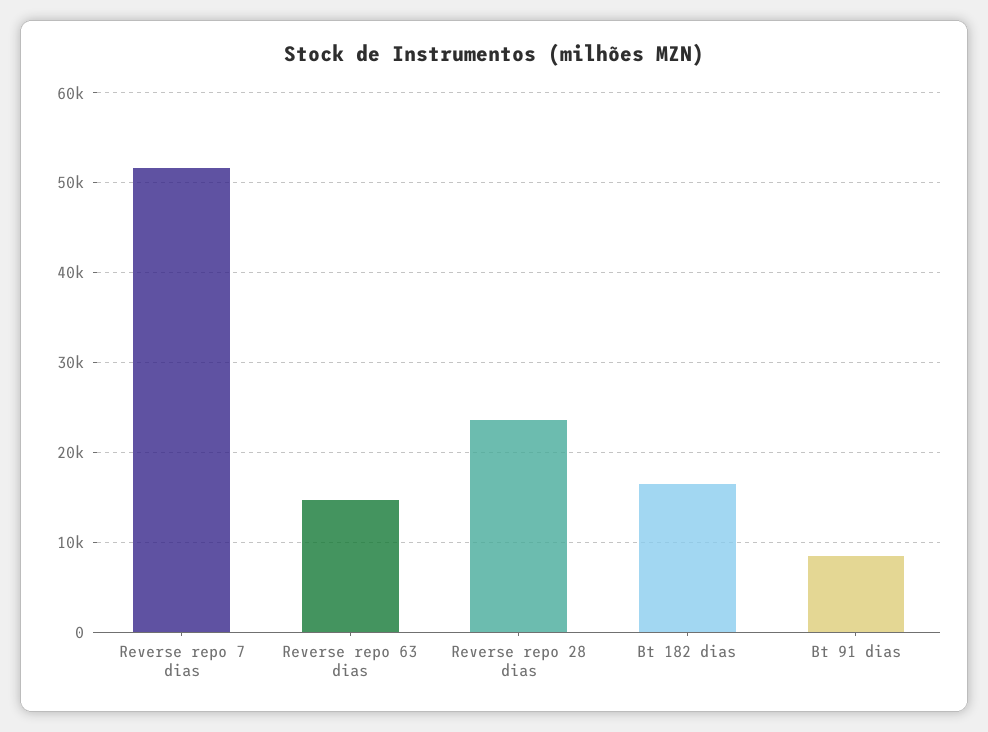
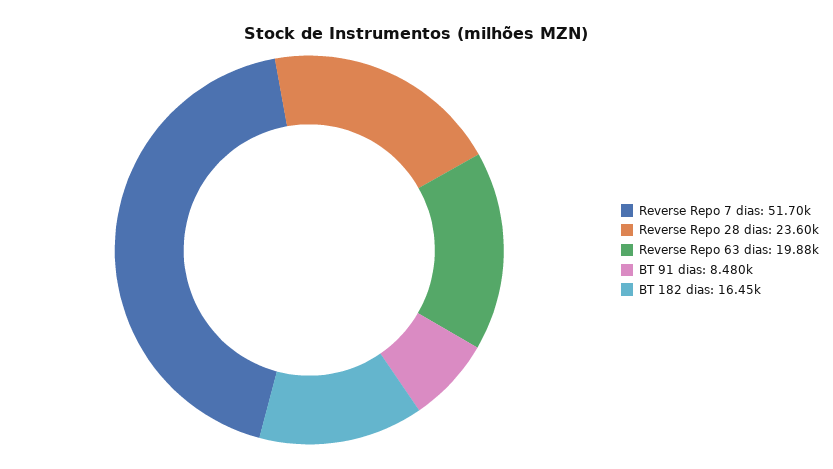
Reverse repo 63 dias: 15000 -> 19880

